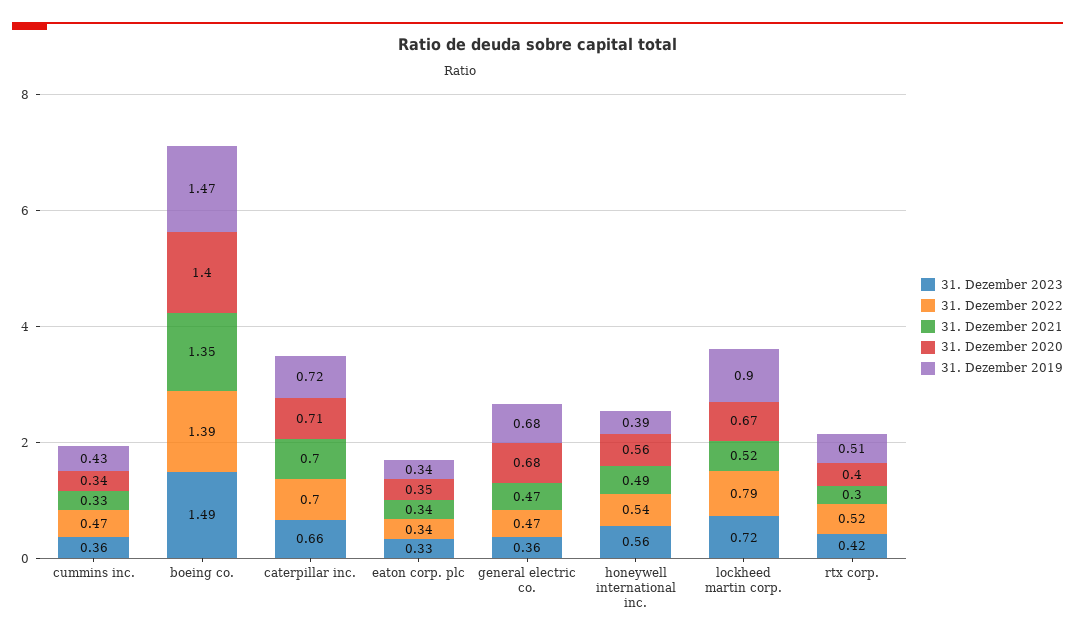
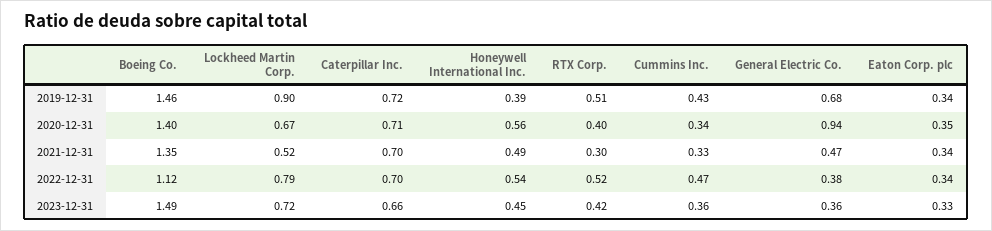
31. Dezember 2022, boeing co.: 1.39 -> 1.12
31. Dezember 2019, boeing co.: 1.47 -> 1.46
31. Dezember 2022, general electric co.: 0.47 -> 0.38
31. Dezember 2020, general electric co.: 0.68 -> 0.94
31. Dezember 2023, honeywell international inc.: 0.56 -> 0.45

